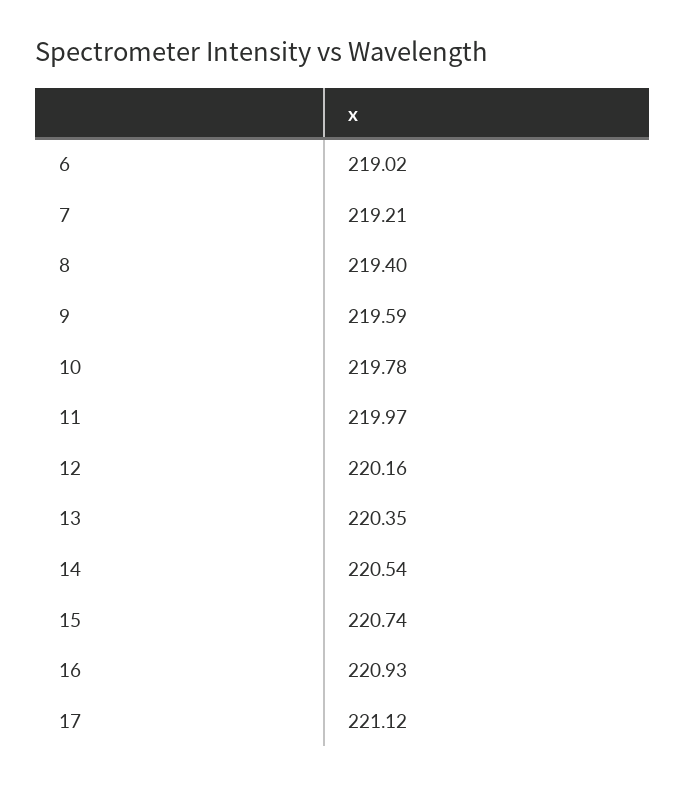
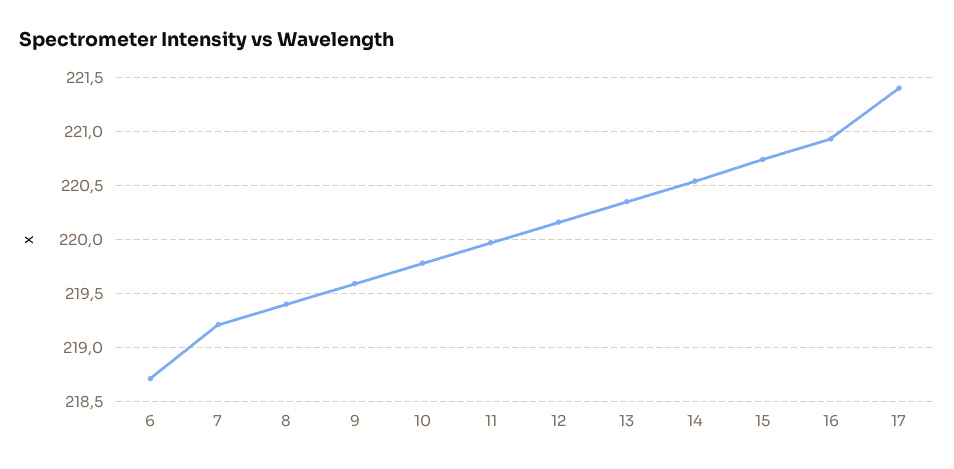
6: 219.02 -> 218.7
17: 221.12 -> 221.4

